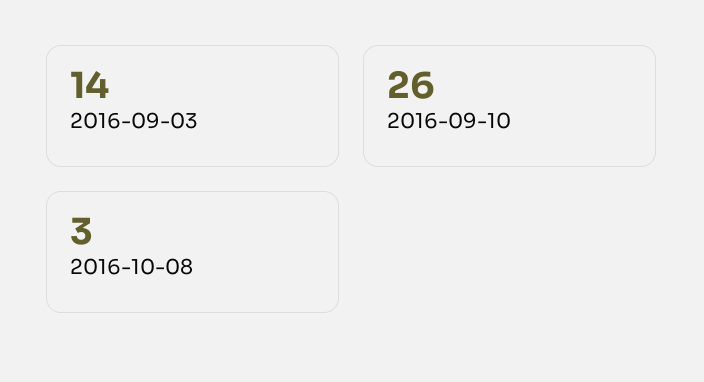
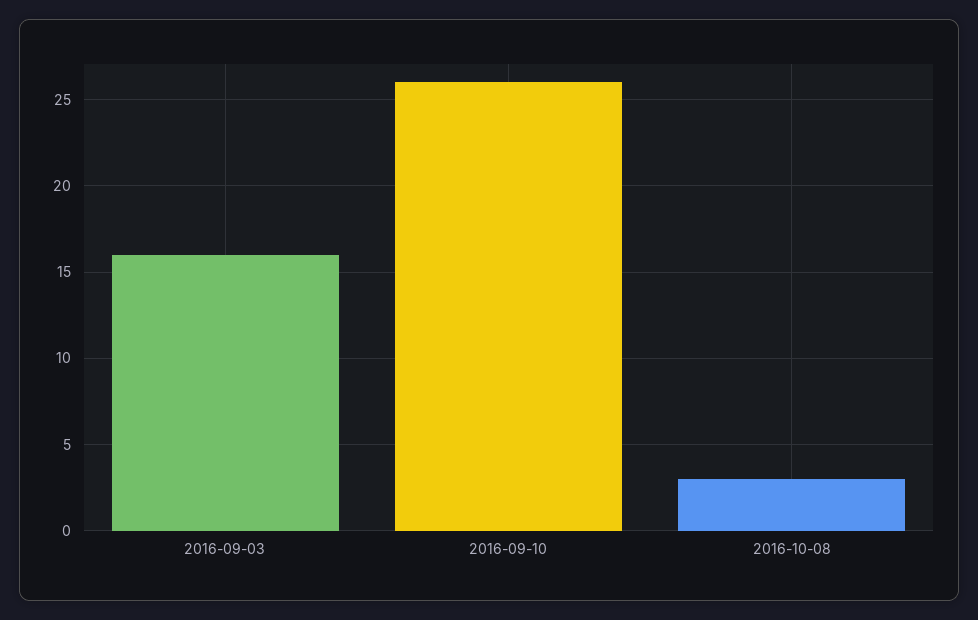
2016-09-03: 14 -> 16

